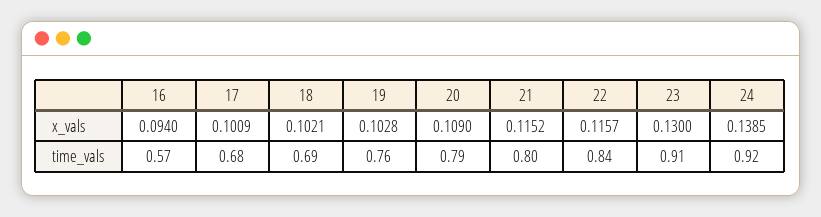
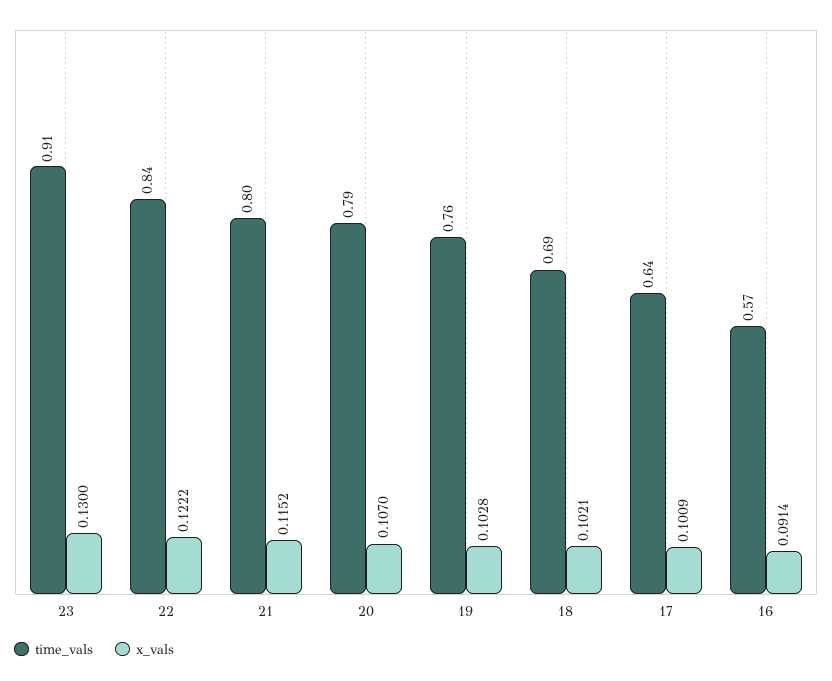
x_vals, 16: 0.094 -> 0.0914
x_vals, 20: 0.109 -> 0.107
x_vals, 22: 0.1157 -> 0.1222
x_vals, 24: 0.1385 -> none
time_vals, 17: 0.68 -> 0.64
time_vals, 24: 0.92 -> none

